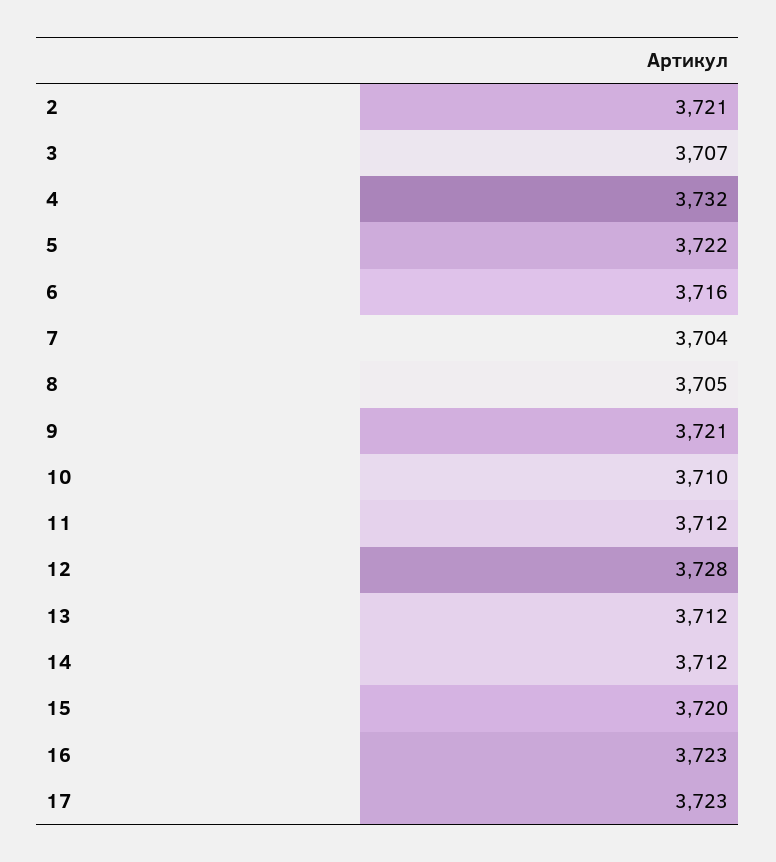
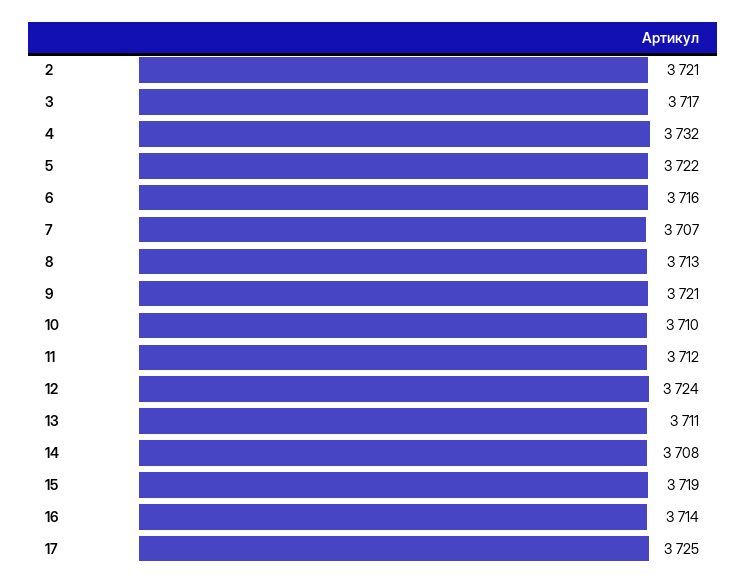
3: 3707 -> 3717
7: 3704 -> 3707
8: 3705 -> 3713
12: 3728 -> 3724
13: 3712 -> 3711
14: 3712 -> 3708
15: 3720 -> 3719
16: 3723 -> 3714
17: 3723 -> 3725

